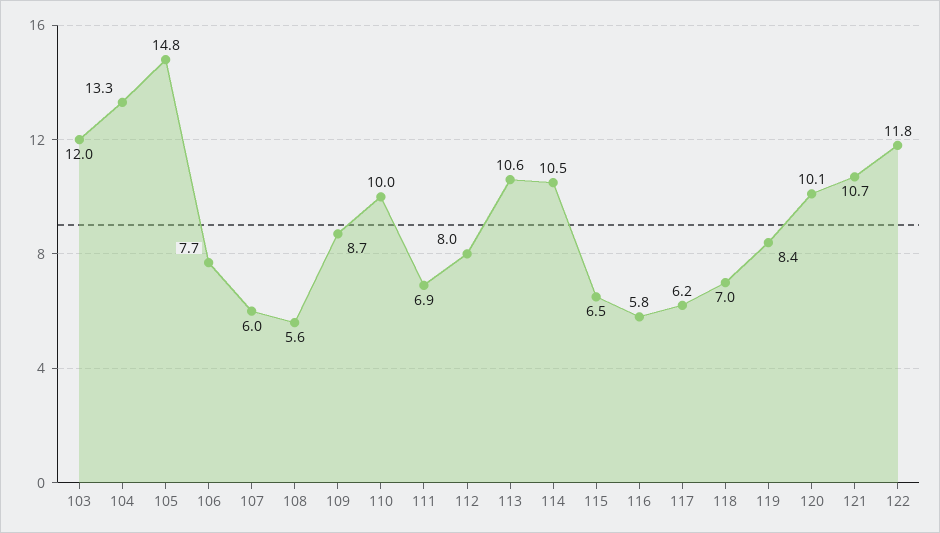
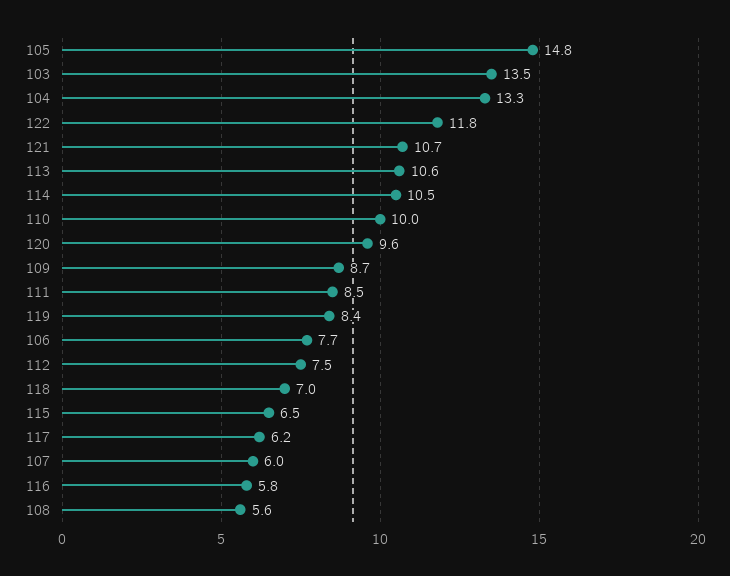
103: 12 -> 13.5
111: 6.9 -> 8.5
112: 8 -> 7.5
120: 10.1 -> 9.6

